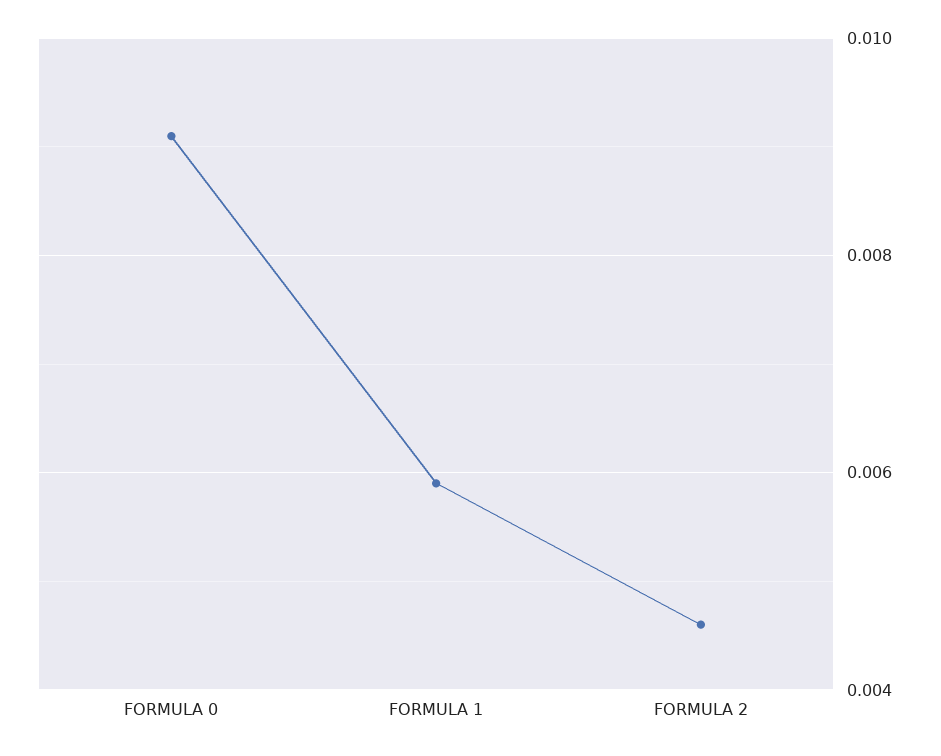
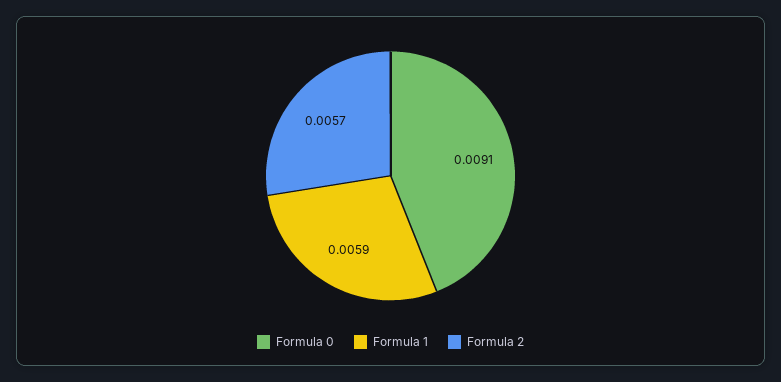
FORMULA 2: 0.0045 -> 0.0057

